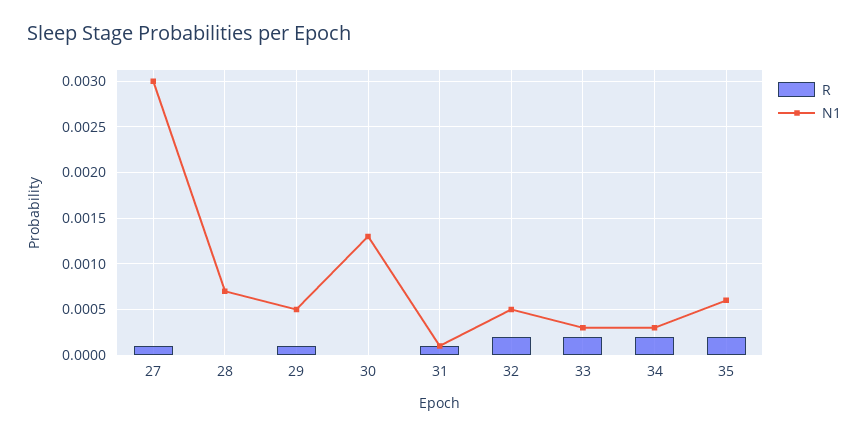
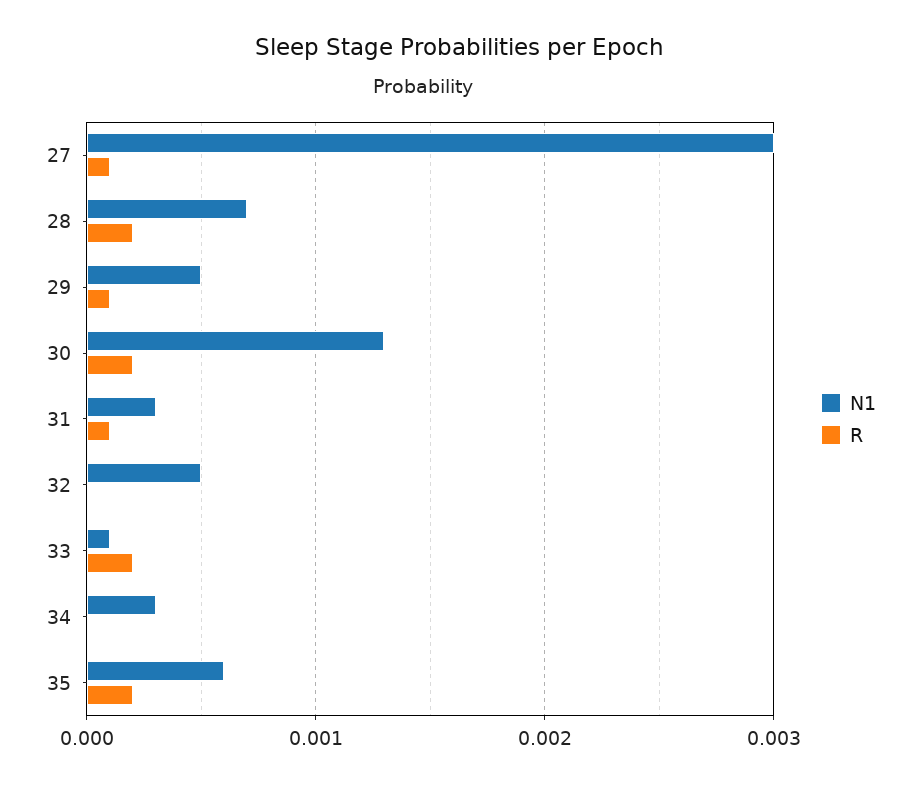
R, 28: 0 -> 0.0002
R, 30: 0 -> 0.0002
N1, 31: 0.0001 -> 0.0003
R, 32: 0.0002 -> 0
N1, 33: 0.0003 -> 0.0001
R, 34: 0.0002 -> 0

